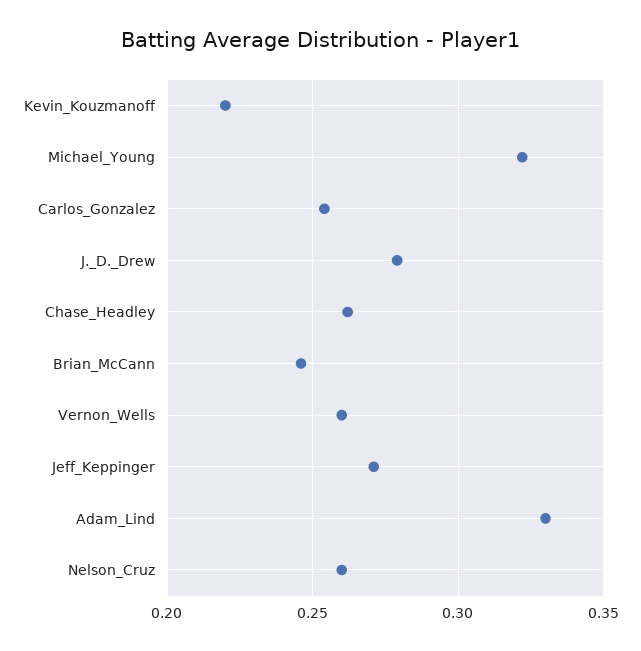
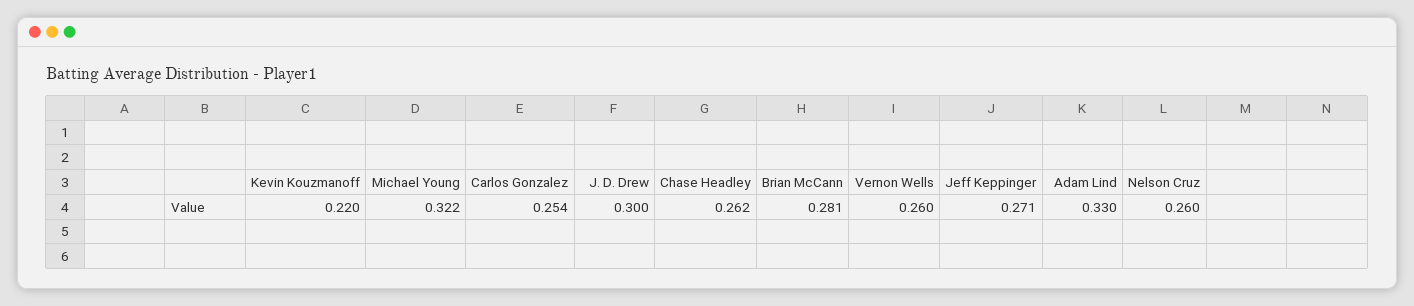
J._D._Drew: 0.28 -> 0.3
Brian_McCann: 0.245 -> 0.281

